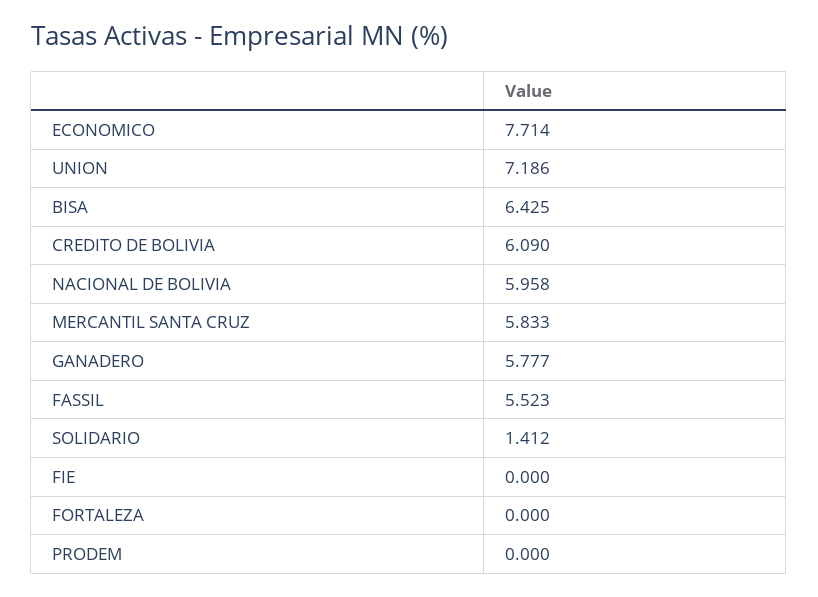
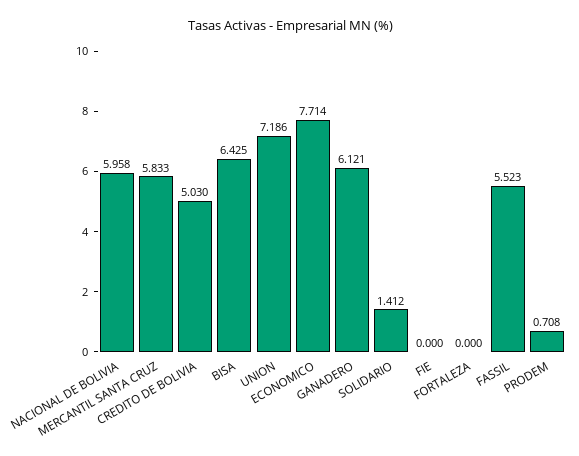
CREDITO DE BOLIVIA: 6.09 -> 5.03
GANADERO: 5.777 -> 6.121
PRODEM: 0 -> 0.708

